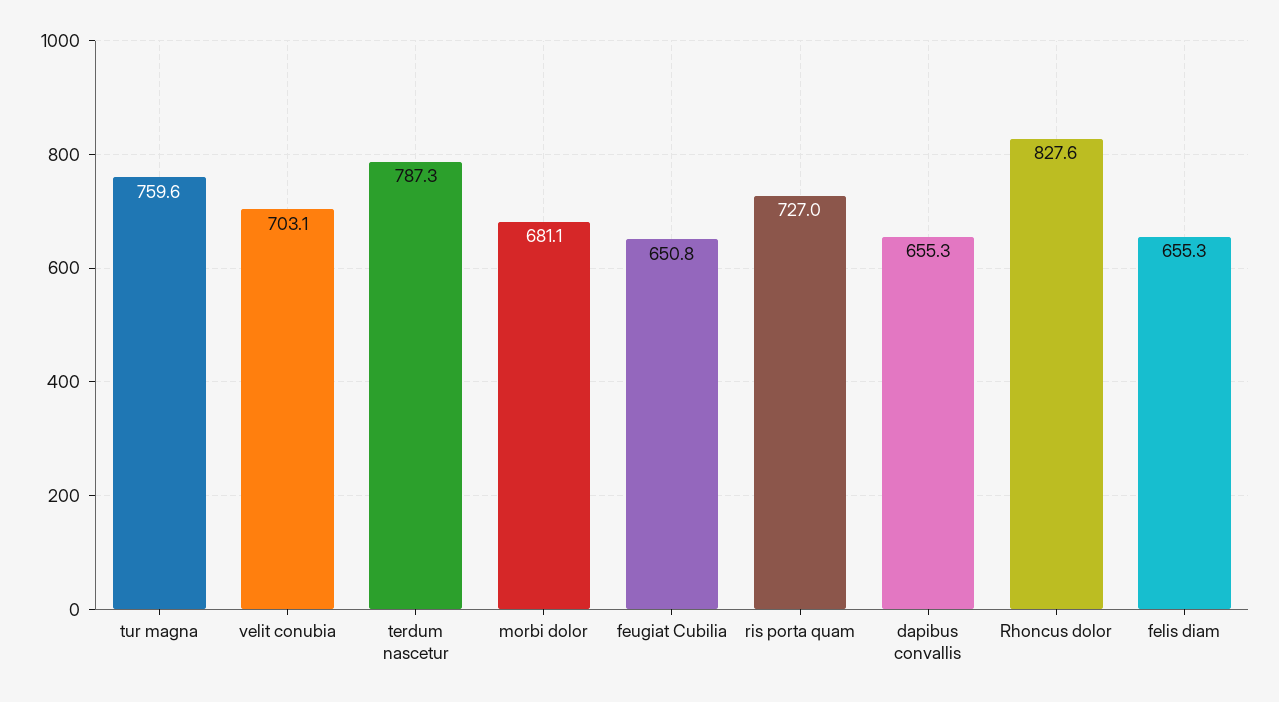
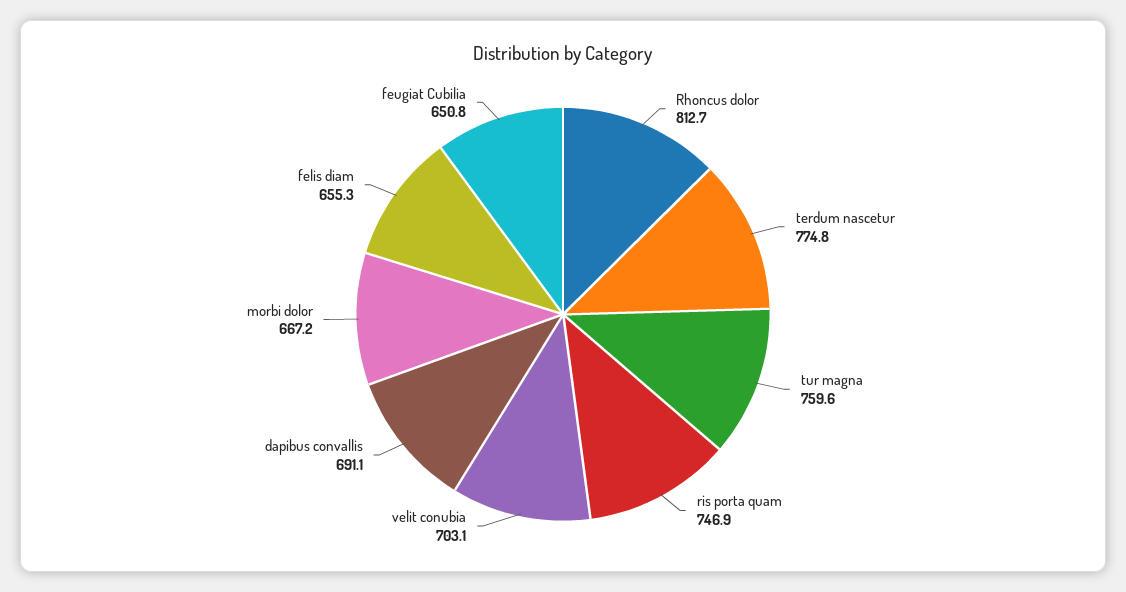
terdum nascetur: 787.3 -> 774.8
morbi dolor: 681.1 -> 667.2
ris porta quam: 727 -> 746.9
dapibus convallis: 655.3 -> 691.1
Rhoncus dolor: 827.6 -> 812.7

